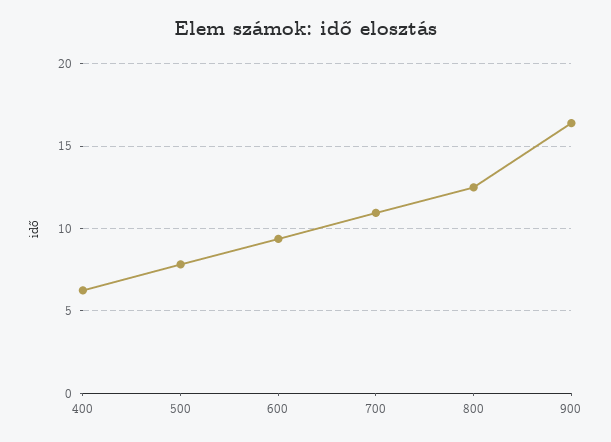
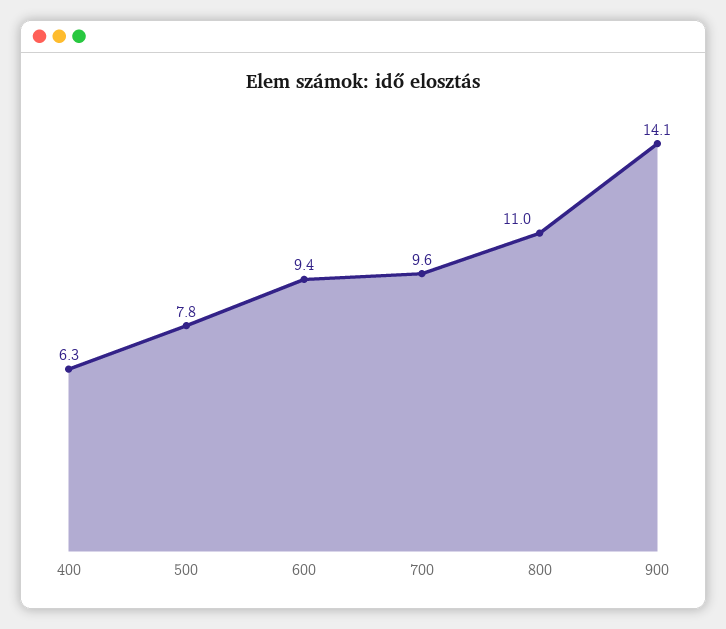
700: 11 -> 9.6
800: 12.5 -> 11
900: 16.5 -> 14.1

